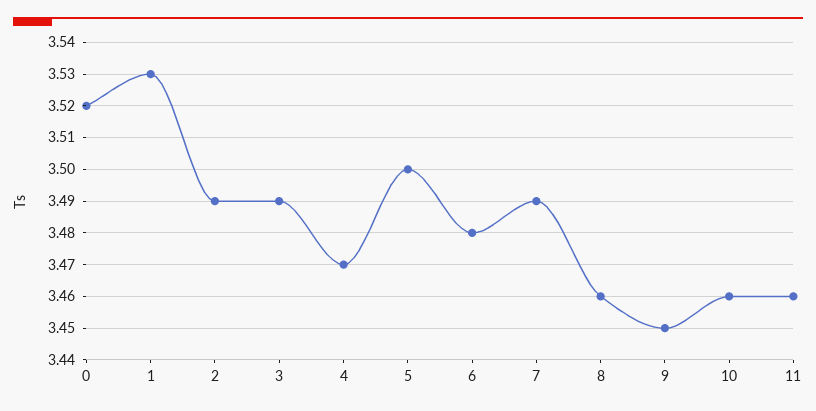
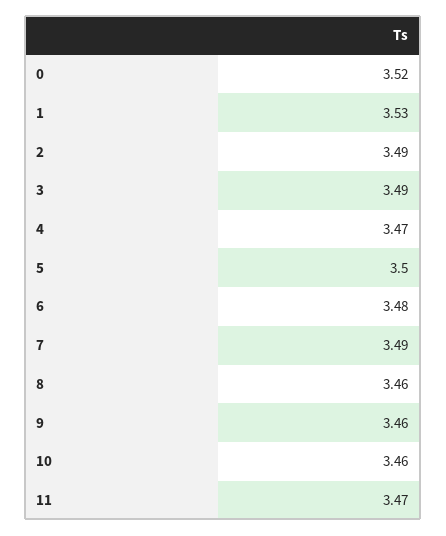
9: 3.45 -> 3.46
11: 3.46 -> 3.47

